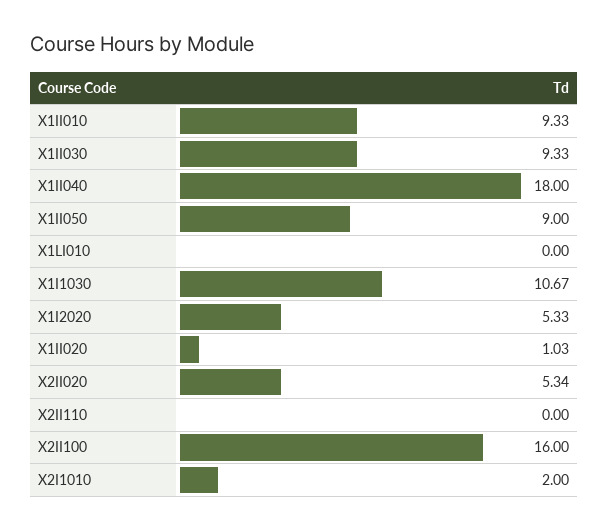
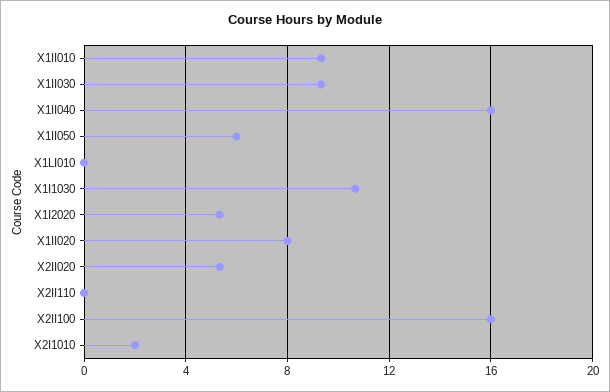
X1II040: 18 -> 16
X1II050: 9 -> 6
X1II020: 1.03 -> 8

